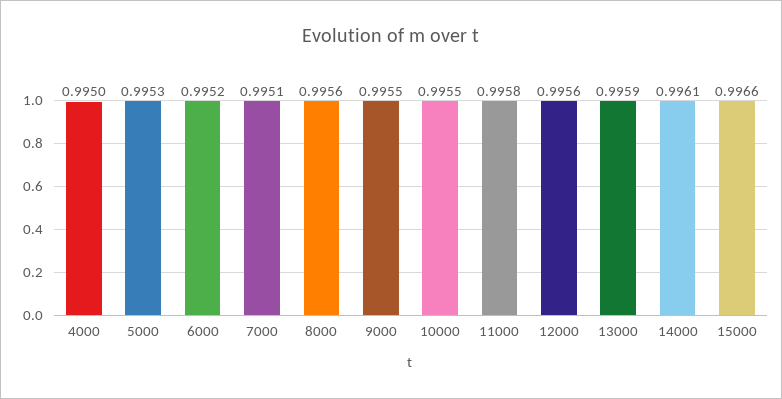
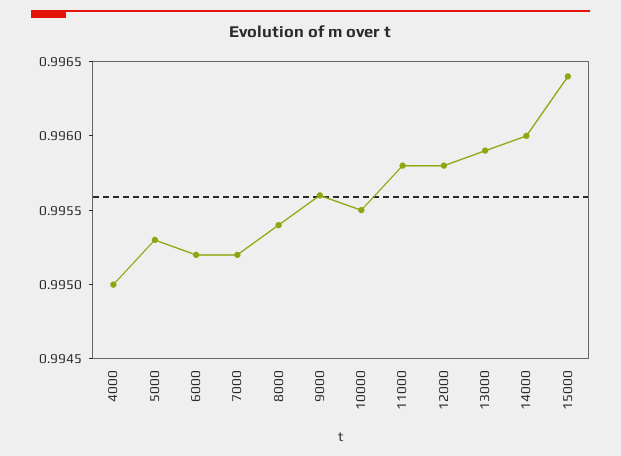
7000: 0.9951 -> 0.9952
8000: 0.9956 -> 0.9954
9000: 0.9955 -> 0.9956
12000: 0.9956 -> 0.9958
14000: 0.9961 -> 0.996
15000: 0.9966 -> 0.9964

